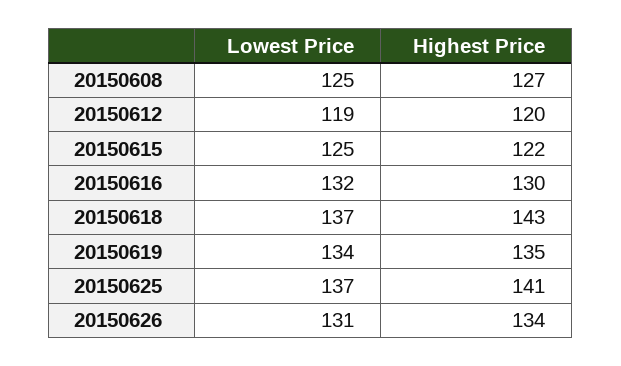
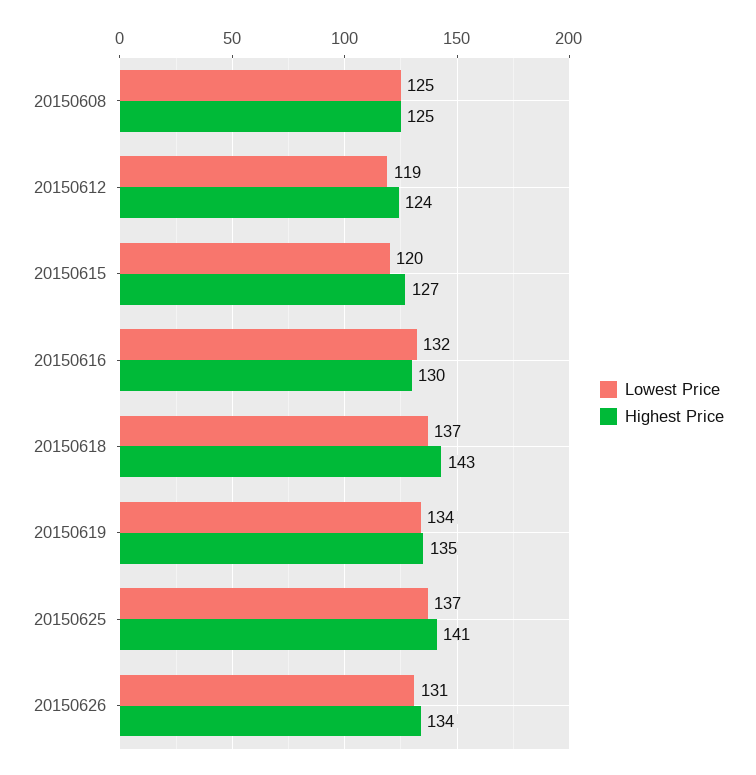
Highest Price, 20150608: 127 -> 125
Highest Price, 20150612: 120 -> 124
Lowest Price, 20150615: 125 -> 120
Highest Price, 20150615: 122 -> 127

